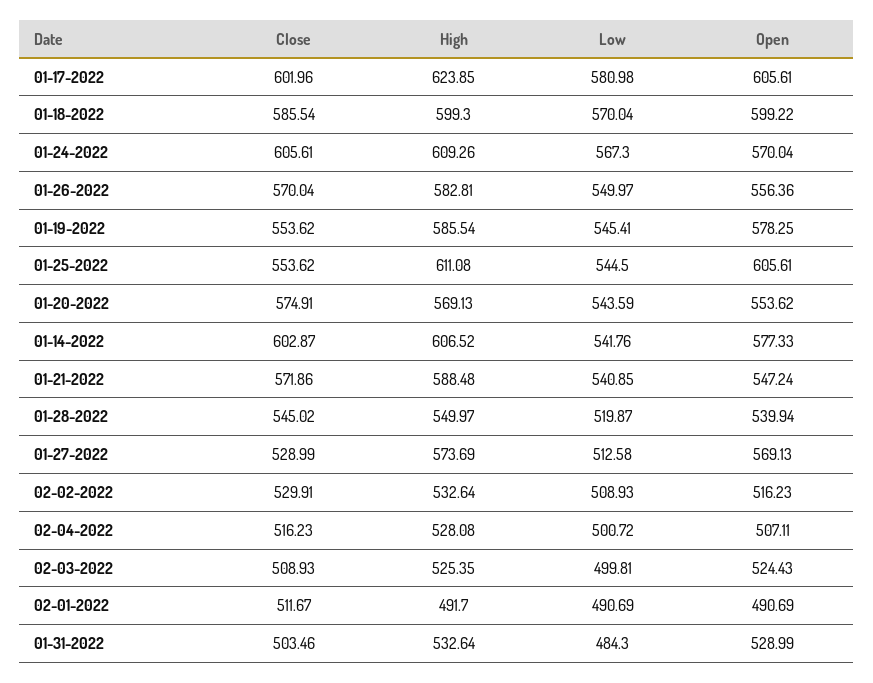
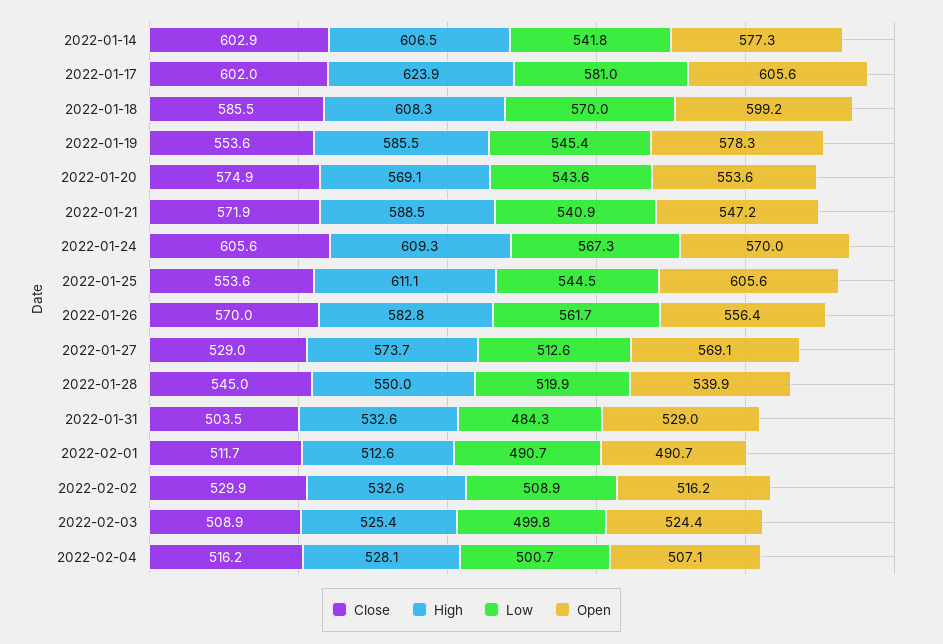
High, 01-18-2022: 599.3 -> 608.3
Low, 01-26-2022: 549.97 -> 561.7
High, 02-01-2022: 491.7 -> 512.6

